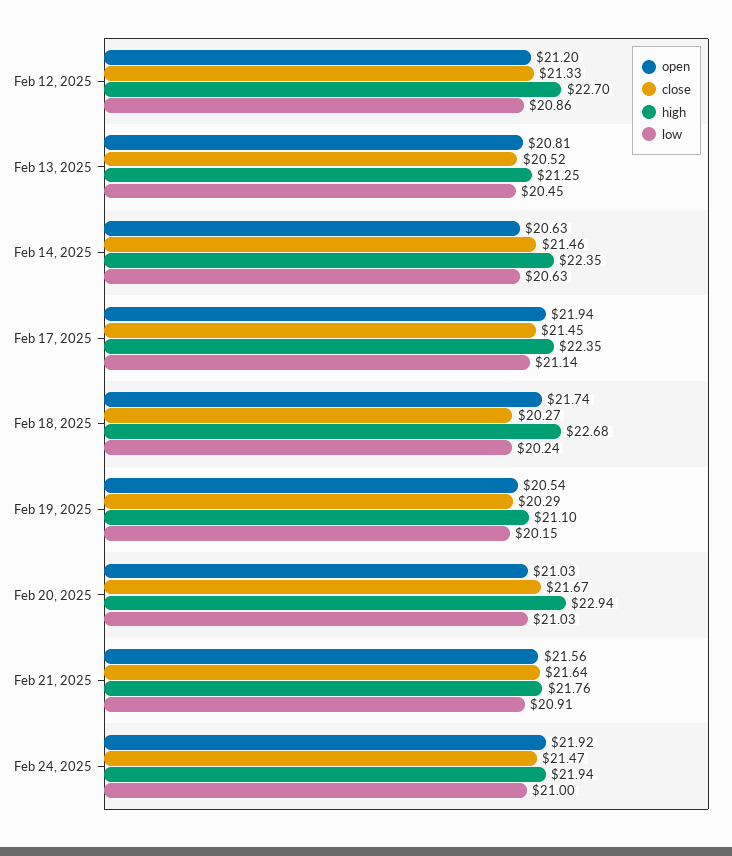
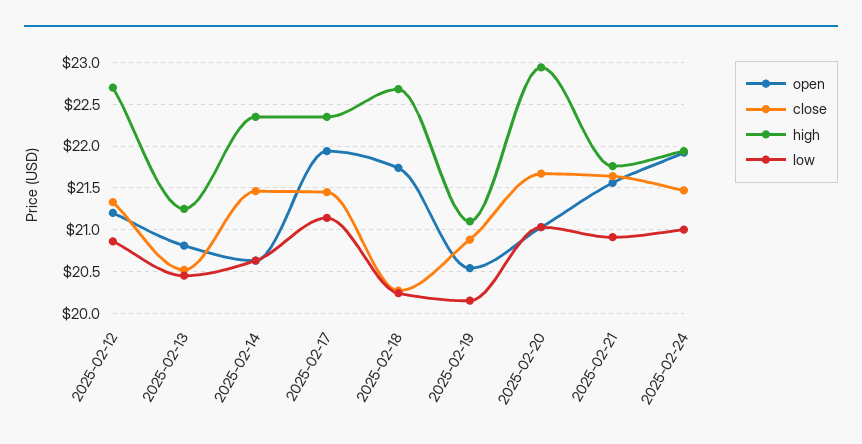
close, Feb 19, 2025: 20.29 -> 20.9

